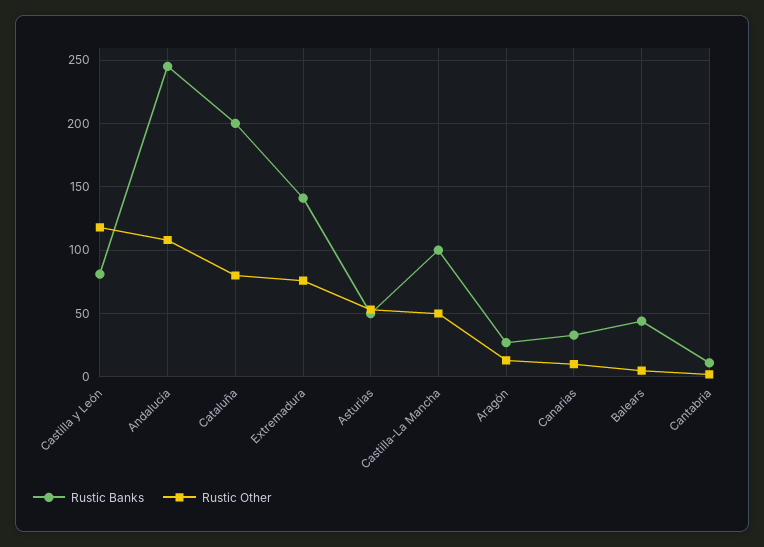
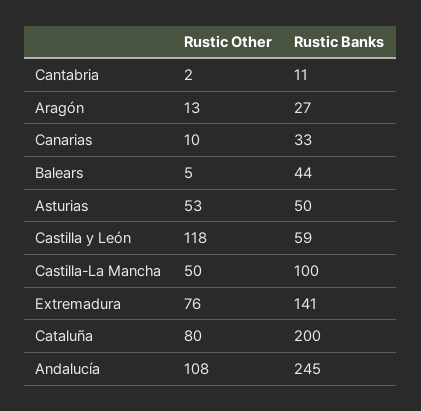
Rustic Banks, Castilla y León: 80 -> 59

